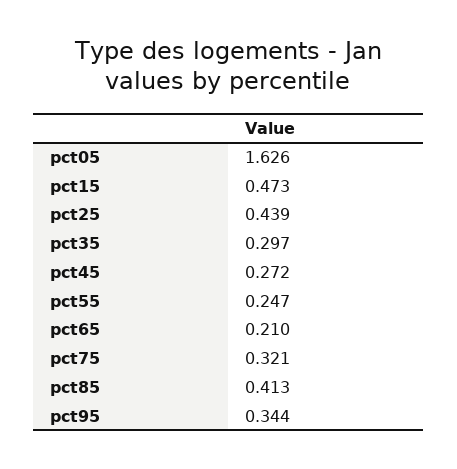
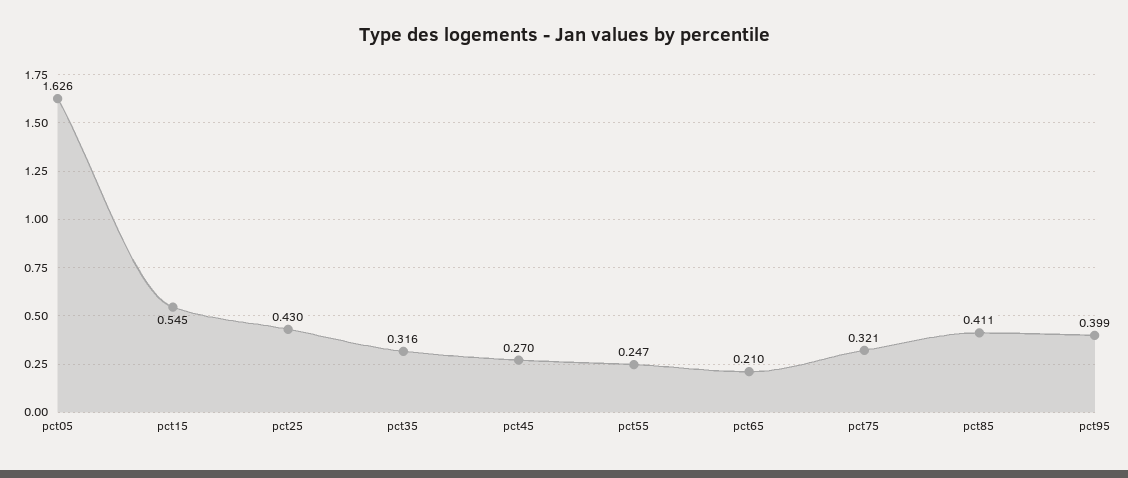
pct15: 0.473 -> 0.545
pct25: 0.439 -> 0.43
pct35: 0.297 -> 0.316
pct45: 0.272 -> 0.27
pct85: 0.413 -> 0.411
pct95: 0.344 -> 0.399

